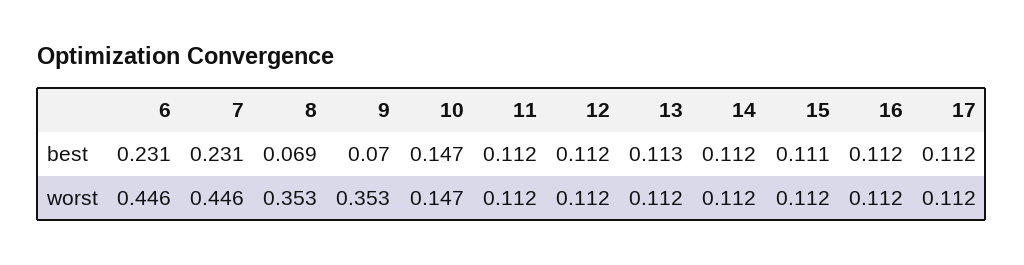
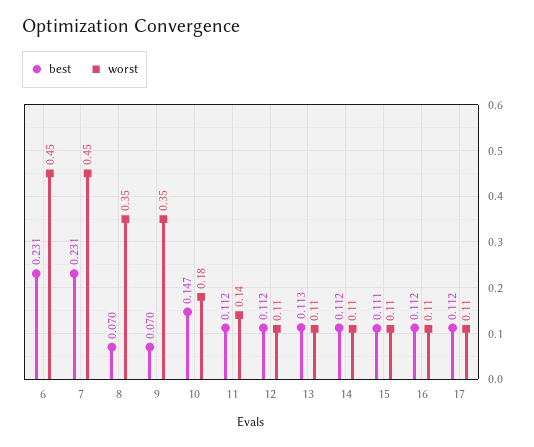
best, 8: 0.069 -> 0.07
worst, 10: 0.147 -> 0.18
worst, 11: 0.112 -> 0.14

